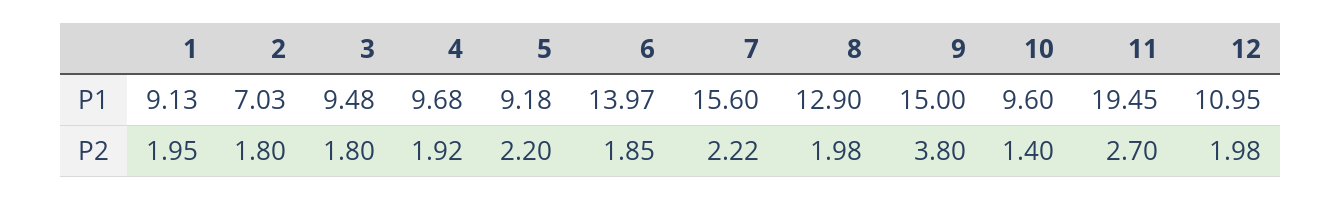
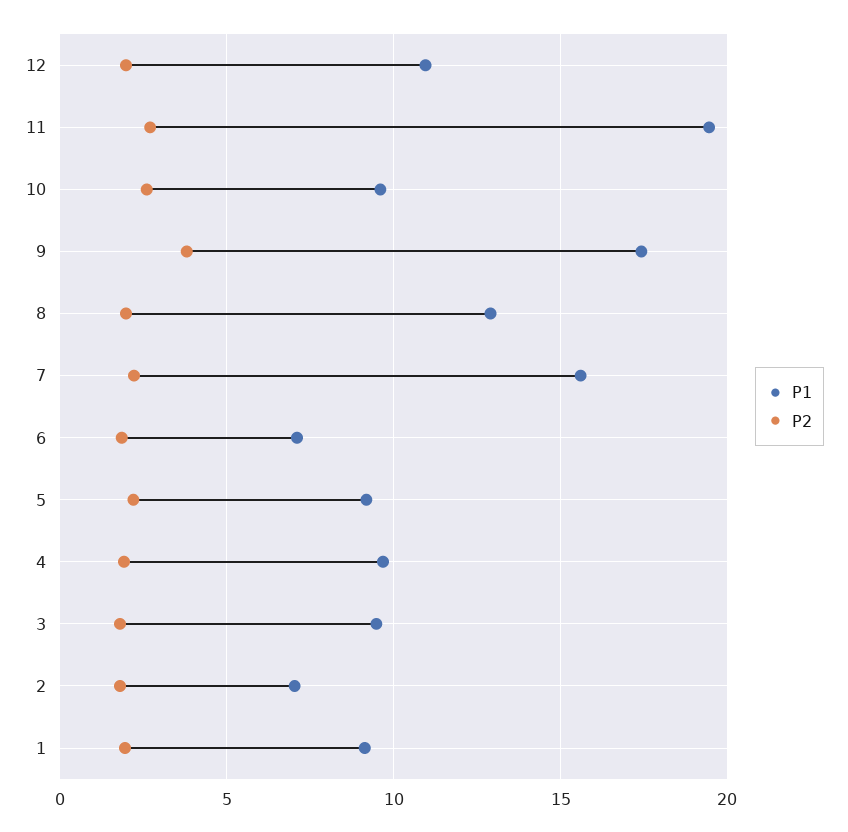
P1, 6: 13.97 -> 7
P1, 9: 15 -> 17.5
P2, 10: 1.4 -> 2.5

